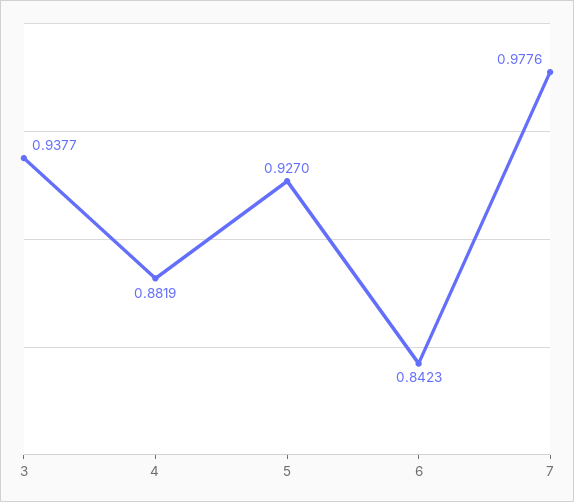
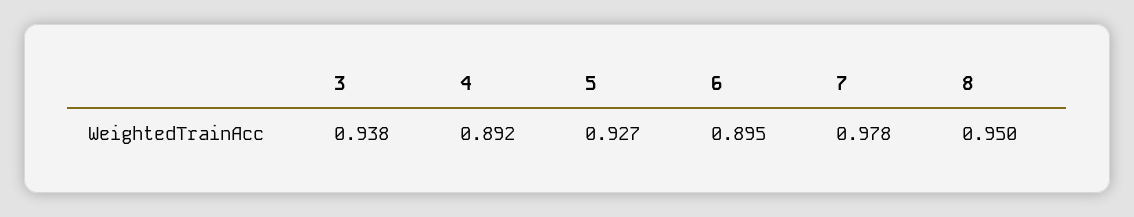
4: 0.8819 -> 0.892
6: 0.8423 -> 0.895
8: none -> 0.95

